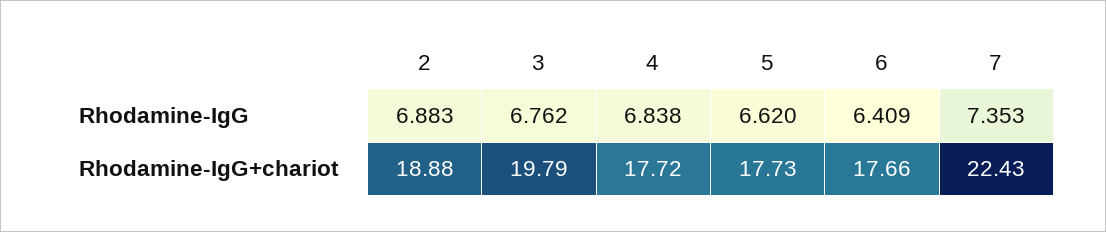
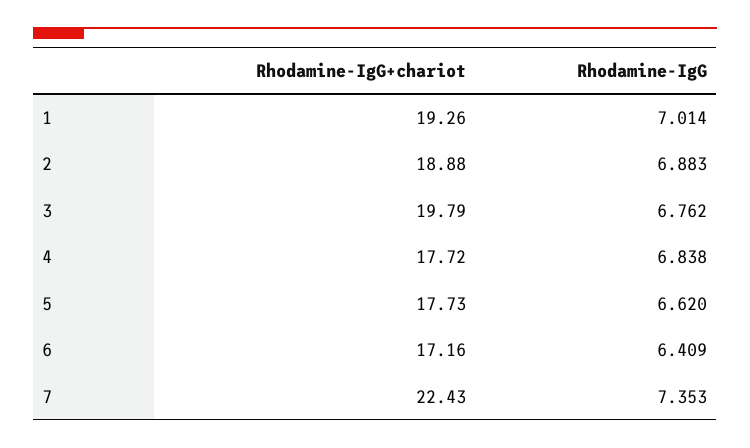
6, Rhodamine-IgG+chariot: 17.66 -> 17.16
1, Rhodamine-IgG+chariot: none -> 19.26
1, Rhodamine-IgG: none -> 7.014

